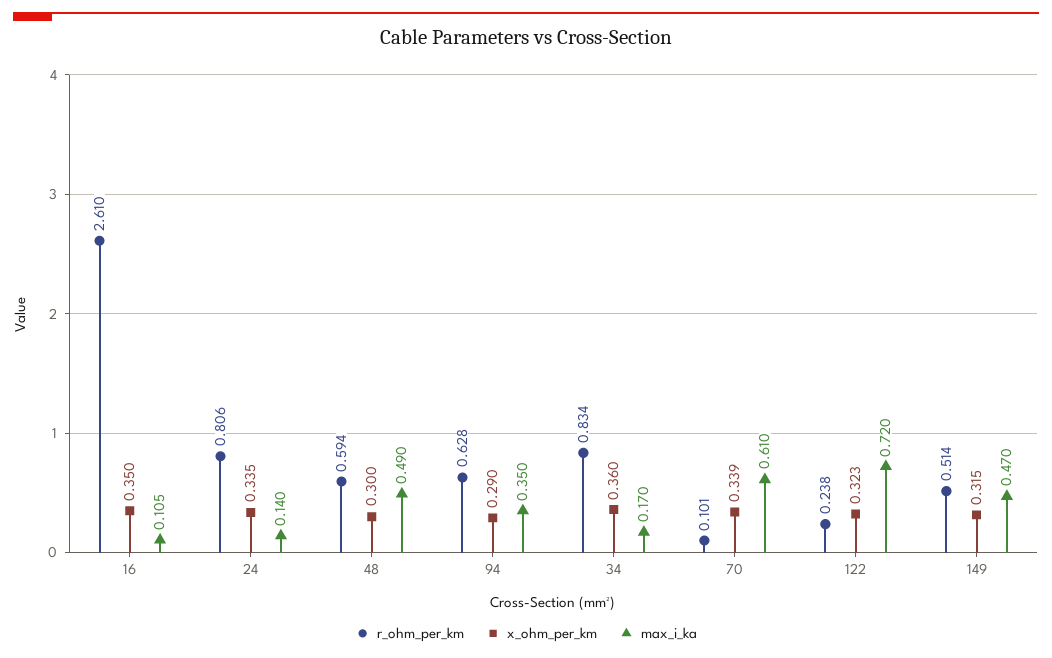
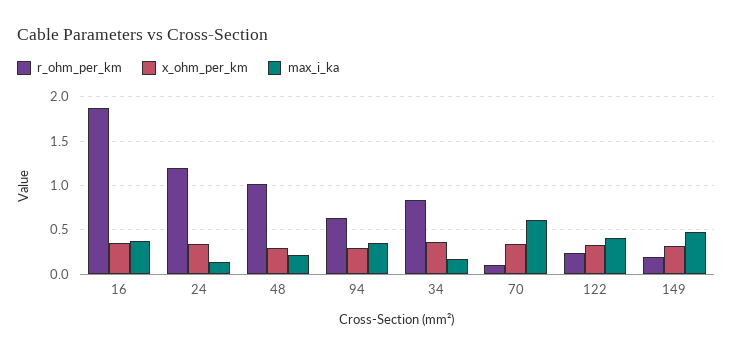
r_ohm_per_km, 16: 2.61 -> 1.9
max_i_ka, 16: 0.105 -> 0.4
r_ohm_per_km, 24: 0.806 -> 1.2
r_ohm_per_km, 48: 0.594 -> 1
max_i_ka, 48: 0.49 -> 0.2
max_i_ka, 122: 0.72 -> 0.4
r_ohm_per_km, 149: 0.514 -> 0.2

